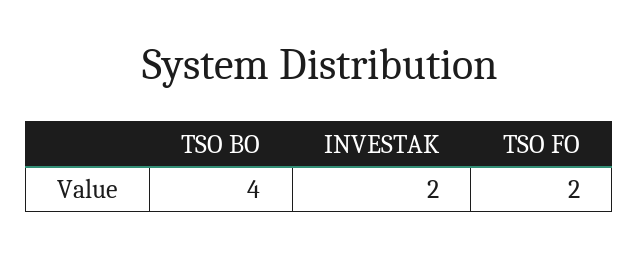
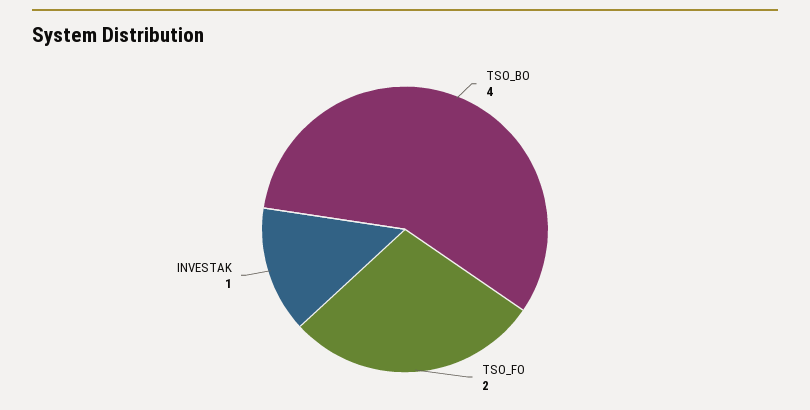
INVESTAK: 2 -> 1

